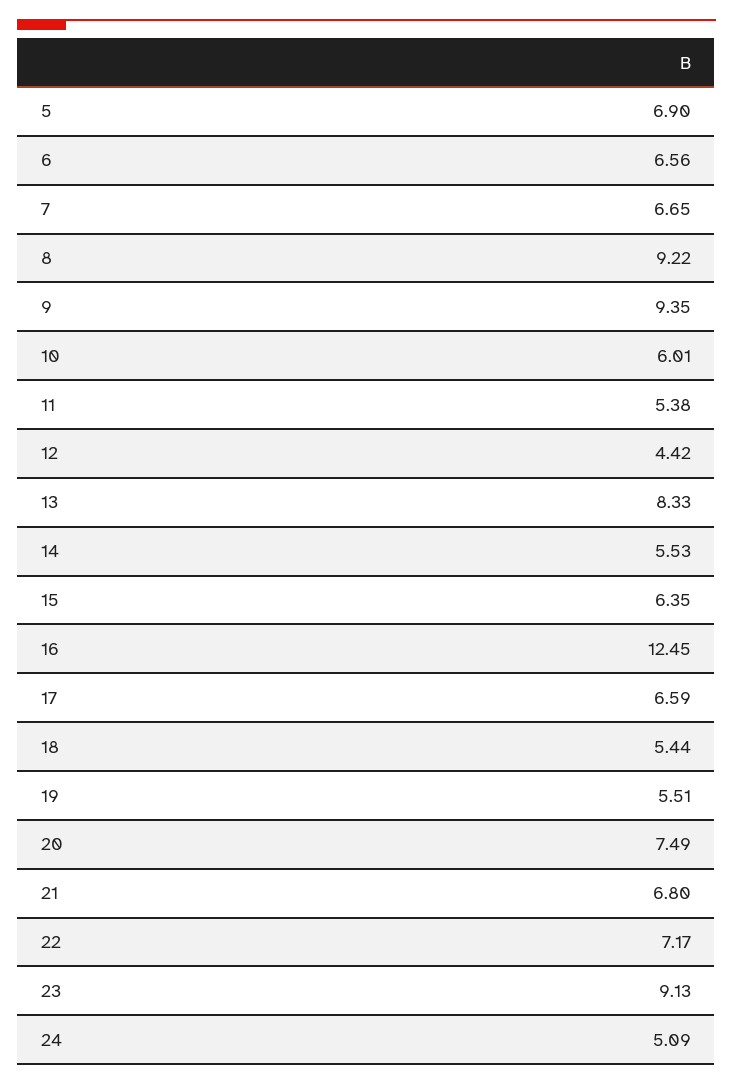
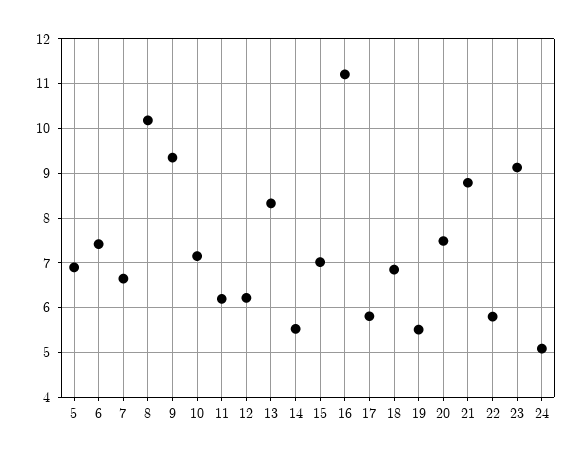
6: 6.56 -> 7.4
8: 9.22 -> 10.2
10: 6.01 -> 7.2
11: 5.38 -> 6.2
12: 4.42 -> 6.2
15: 6.35 -> 7
16: 12.45 -> 11.2
17: 6.59 -> 5.8
18: 5.44 -> 6.8
21: 6.8 -> 8.8
22: 7.17 -> 5.8

